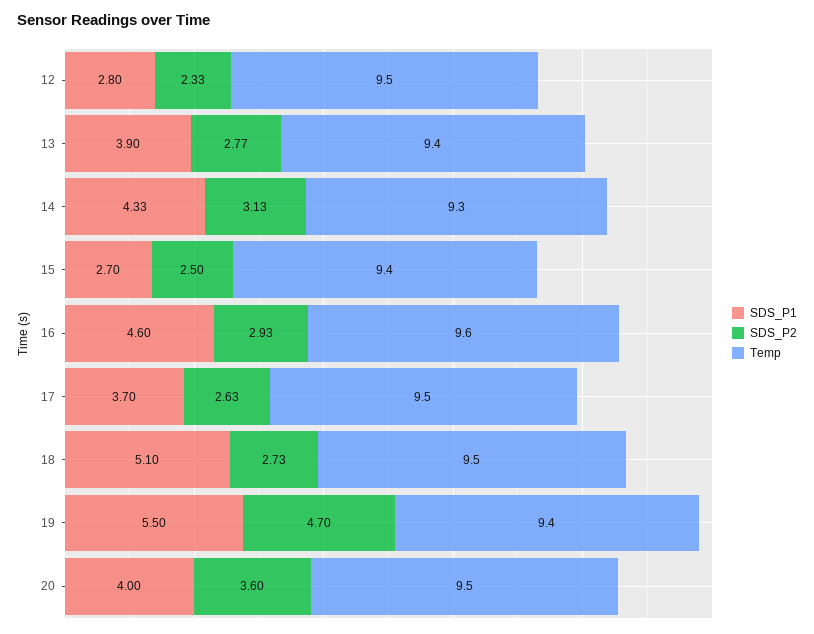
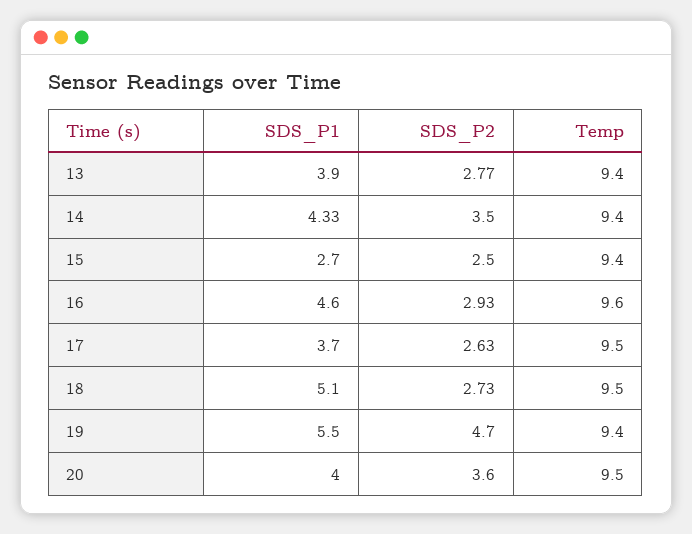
SDS_P1, 12: 2.8 -> none
SDS_P2, 12: 2.33 -> none
Temp, 12: 9.5 -> none
SDS_P2, 14: 3.13 -> 3.5
Temp, 14: 9.3 -> 9.4

